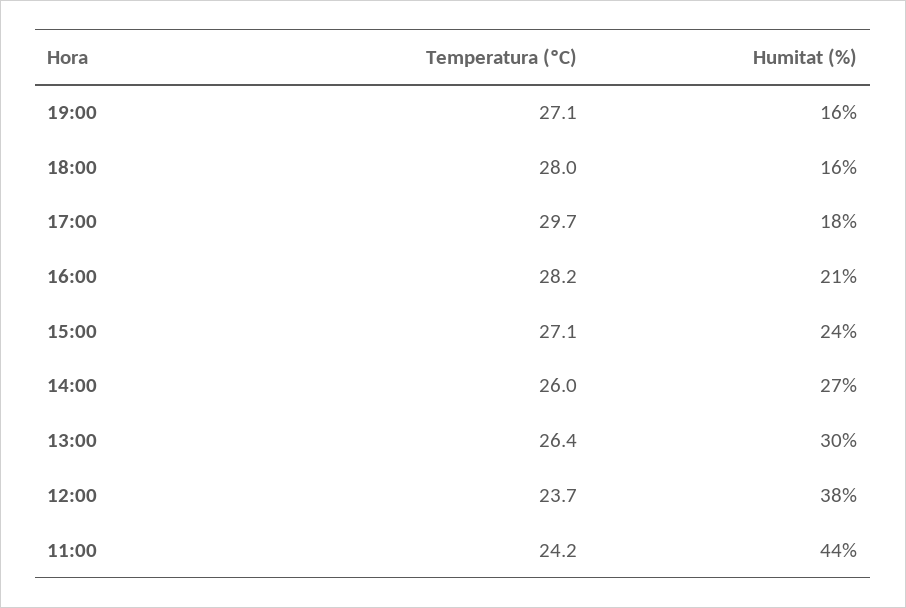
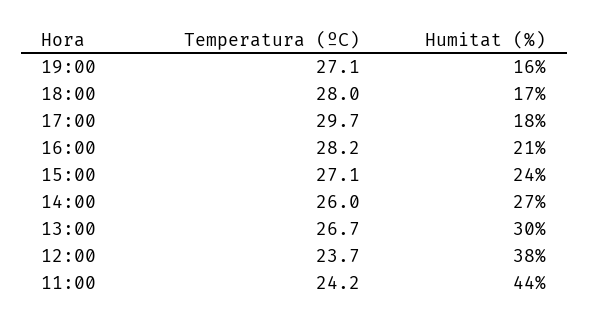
Humitat (%), 18:00: 16 -> 17
Temperatura (ºC), 13:00: 26.4 -> 26.7

